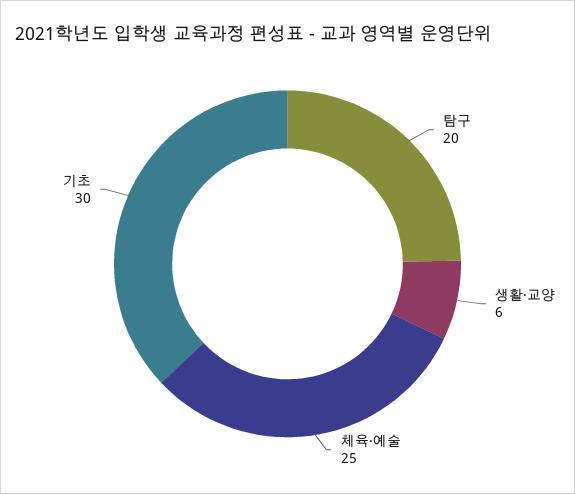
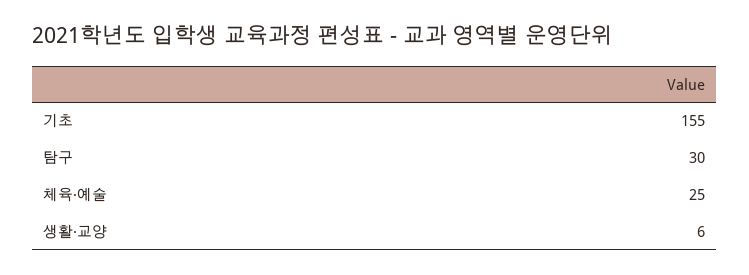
탐구: 20 -> 30
기초: 30 -> 155

